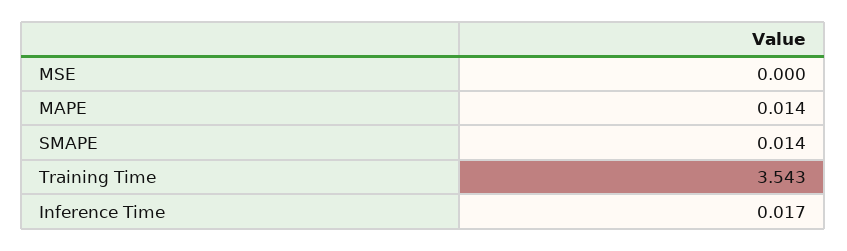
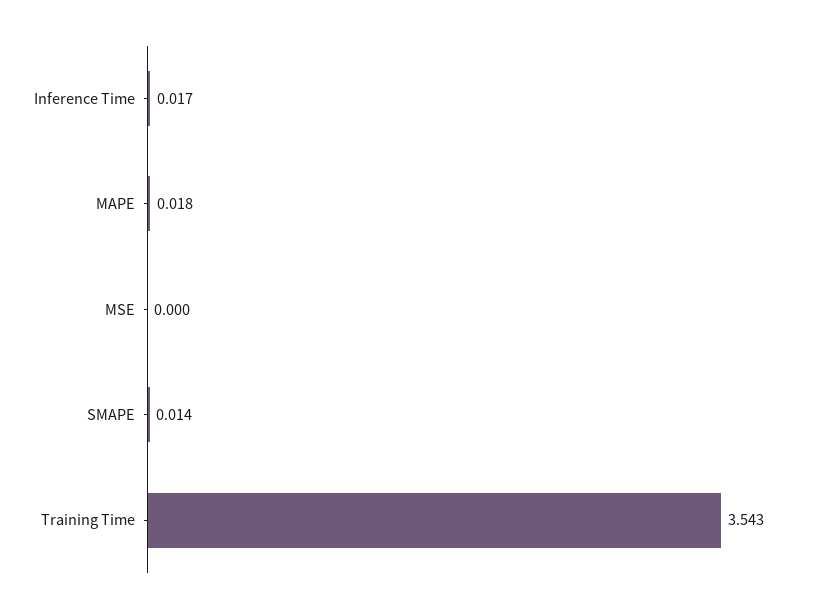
MAPE: 0.014 -> 0.018

